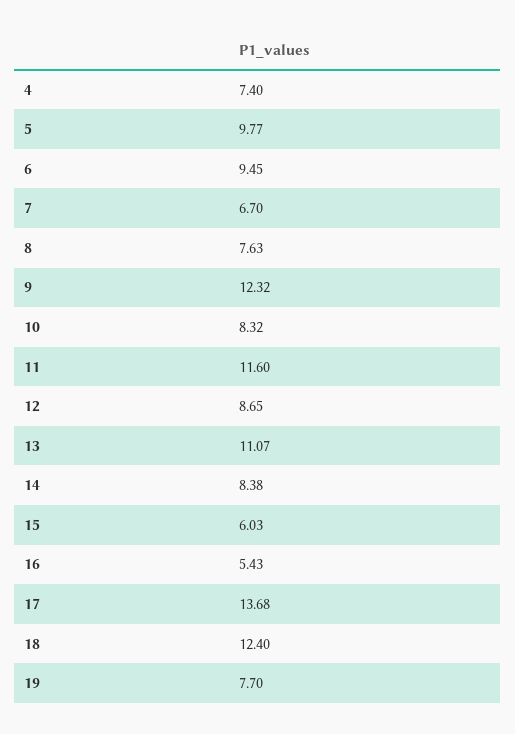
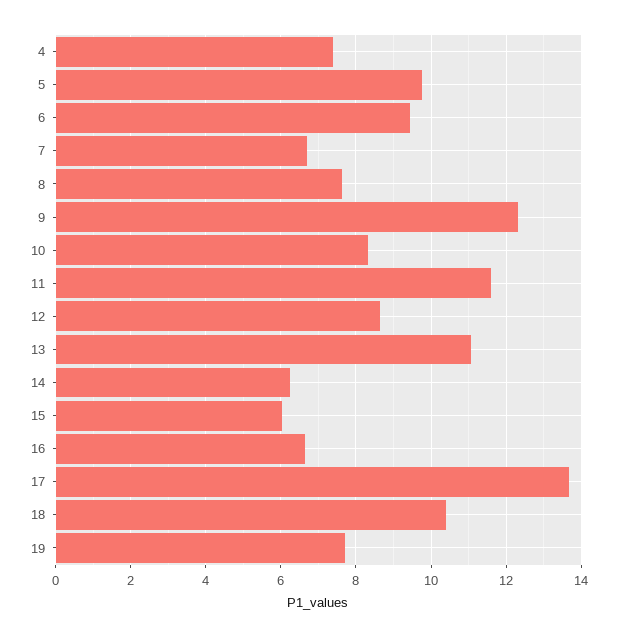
14: 8.38 -> 6.2
16: 5.43 -> 6.6
18: 12.4 -> 10.4

